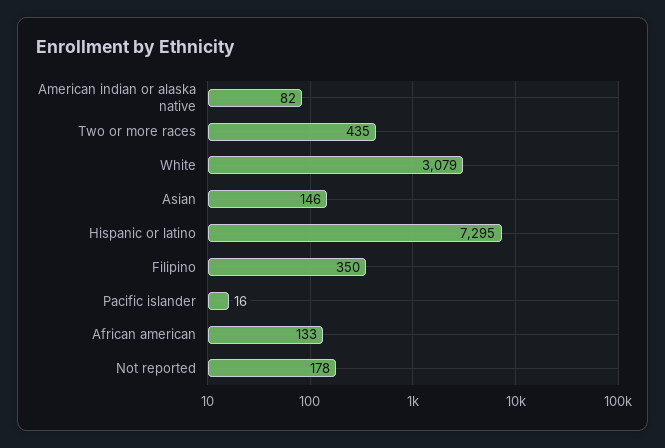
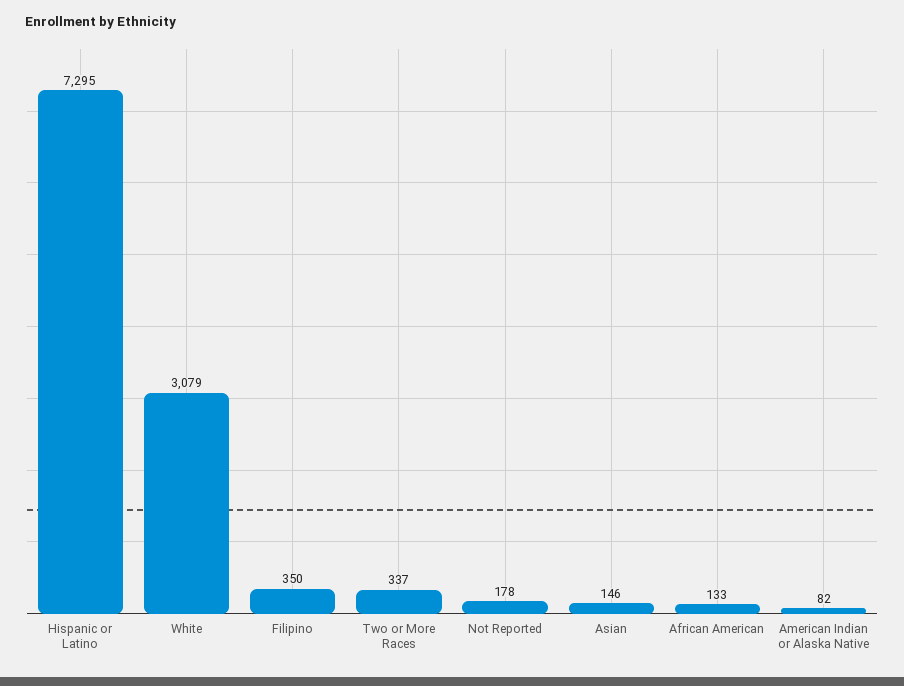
Two or more races: 435 -> 337
Pacific islander: 16 -> none

